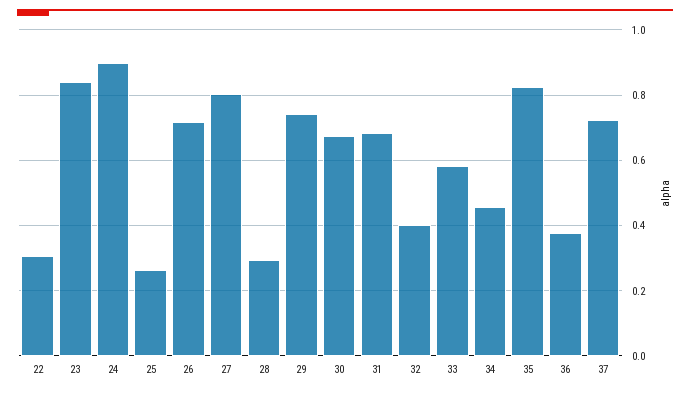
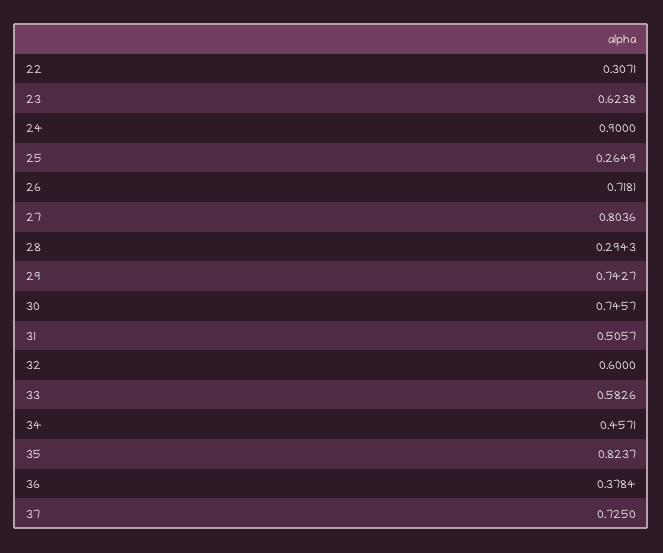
23: 0.84 -> 0.6238
30: 0.68 -> 0.7457
31: 0.68 -> 0.5057
32: 0.4 -> 0.6

